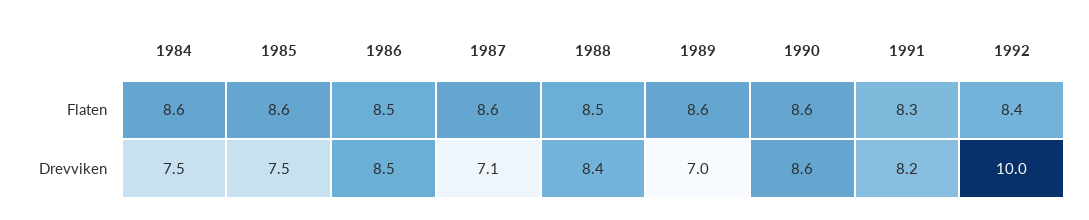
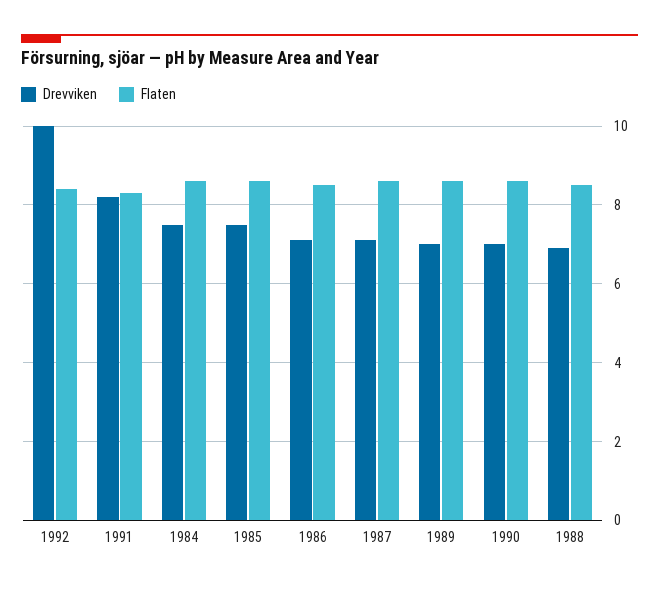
Drevviken, 1986: 8.5 -> 7
Drevviken, 1988: 8.4 -> 7
Drevviken, 1990: 8.6 -> 7

